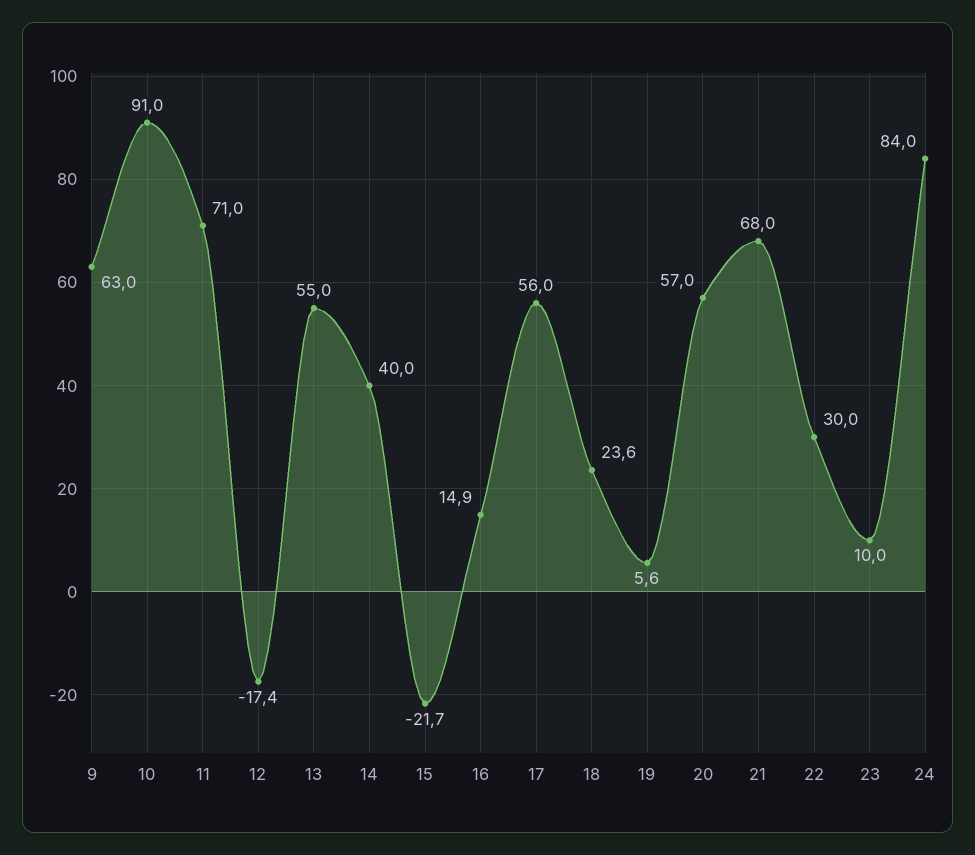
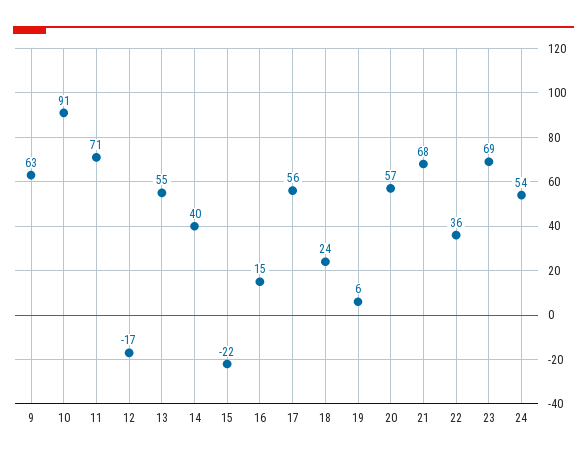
22: 30 -> 36
23: 10 -> 69
24: 84 -> 54

